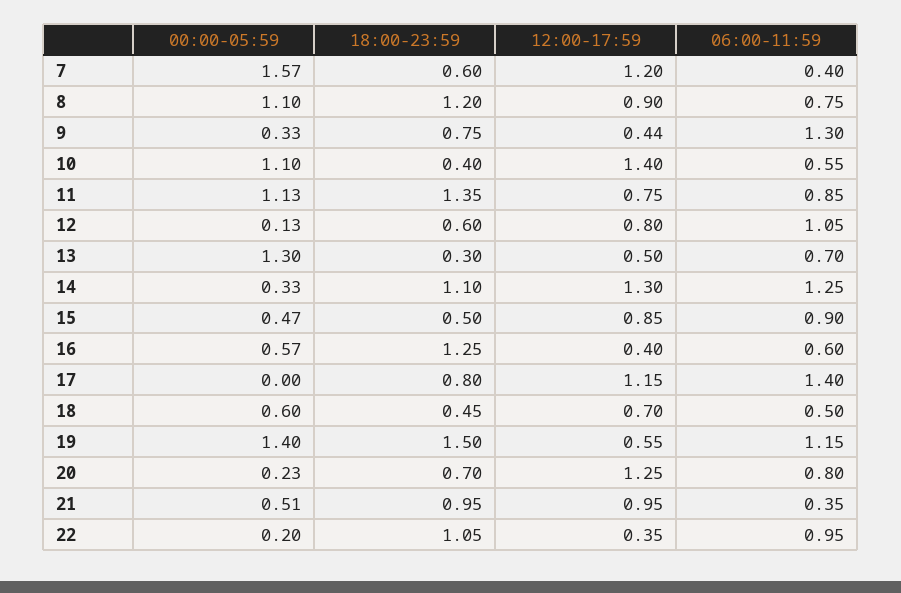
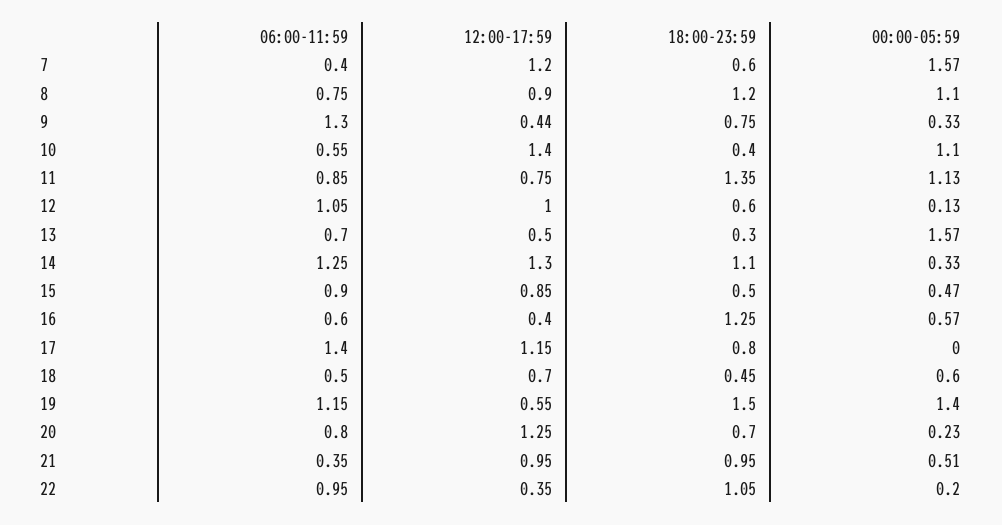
12:00-17:59, 12: 0.8 -> 1
00:00-05:59, 13: 1.3 -> 1.57

